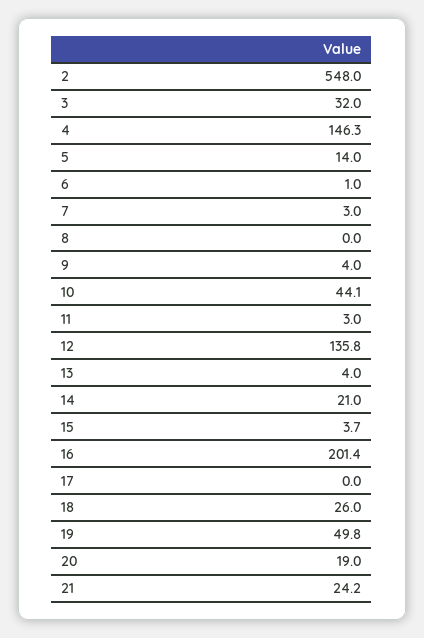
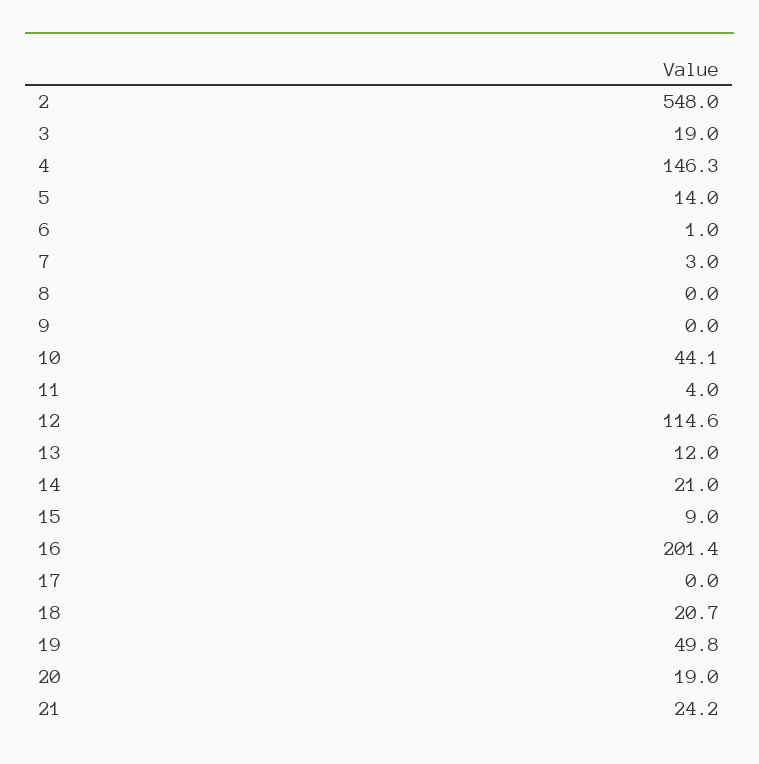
3: 32 -> 19
9: 4 -> 0
11: 3 -> 4
12: 135.8 -> 114.6
13: 4 -> 12
15: 3.7 -> 9
18: 26 -> 20.7

